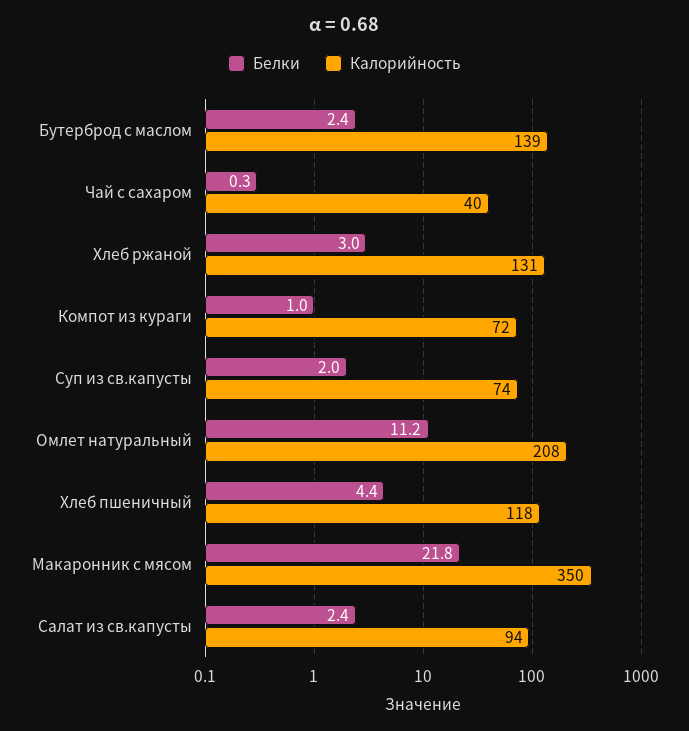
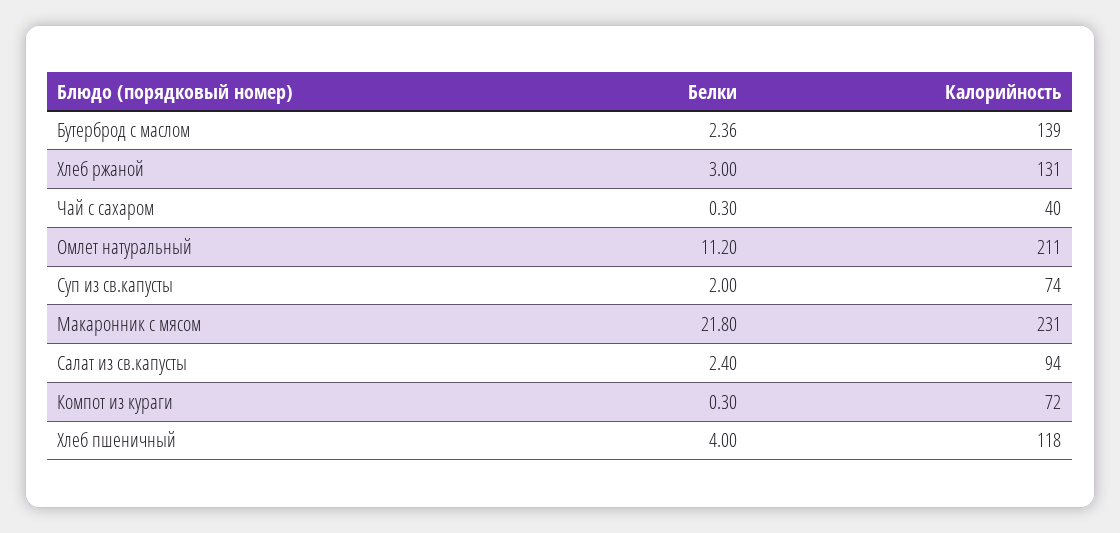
Белки, Компот из кураги: 1 -> 0.3
Калорийность, Омлет натуральный: 208 -> 211
Белки, Хлеб пшеничный: 4.4 -> 4
Калорийность, Макаронник с мясом: 350 -> 231

